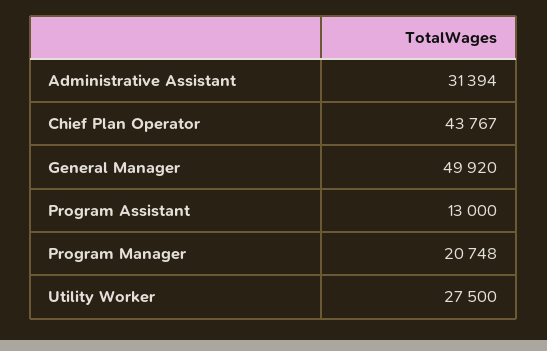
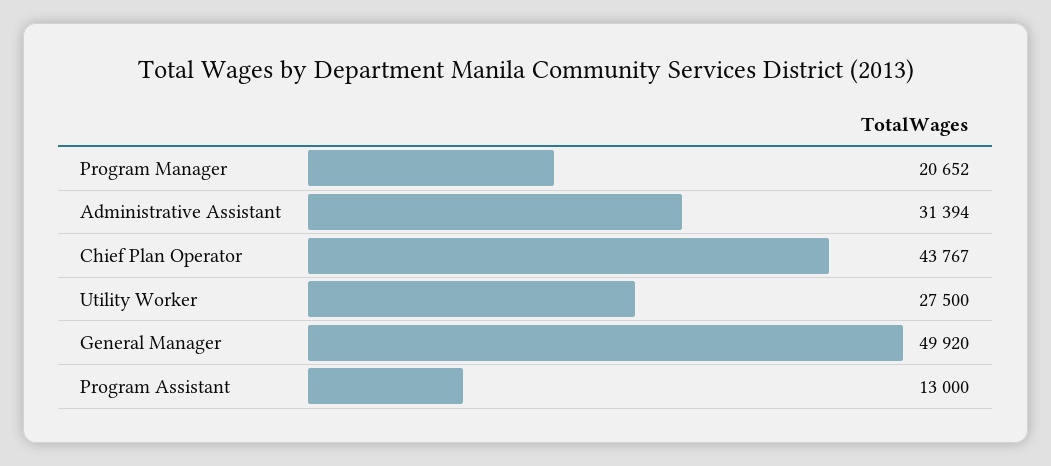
Program Manager: 20748 -> 20652

